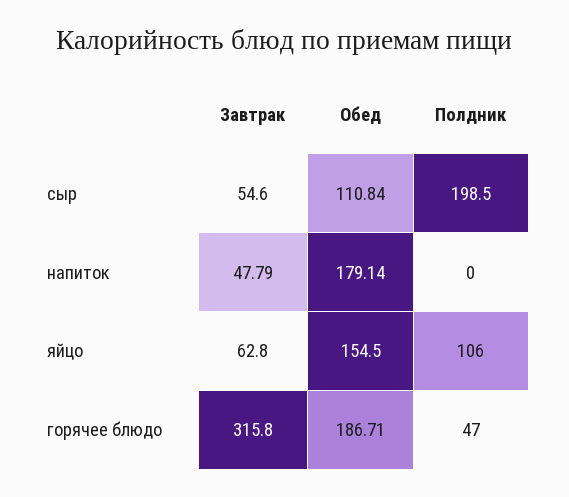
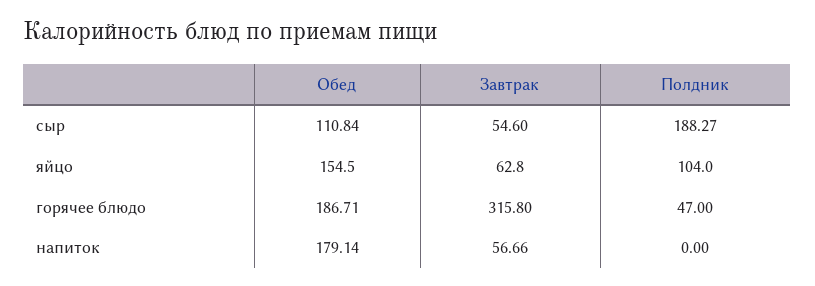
Полдник, сыр: 198.5 -> 188.27
Завтрак, напиток: 47.79 -> 56.66
Полдник, яйцо: 106 -> 104

